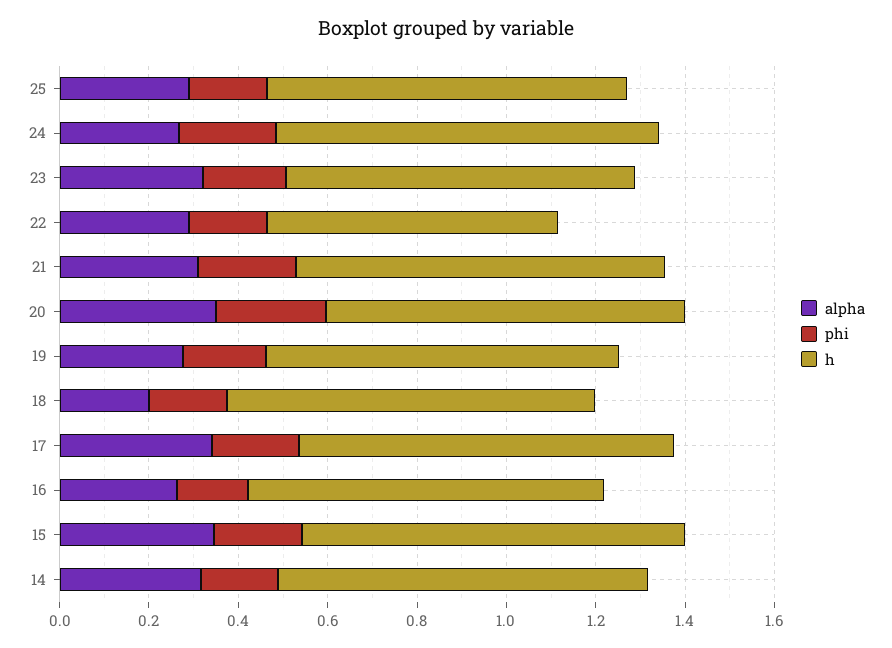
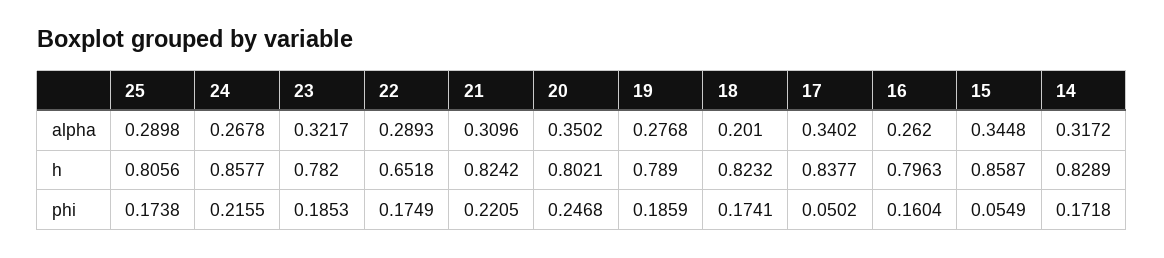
phi, 17: 0.2 -> 0.0502
phi, 15: 0.2 -> 0.0549

